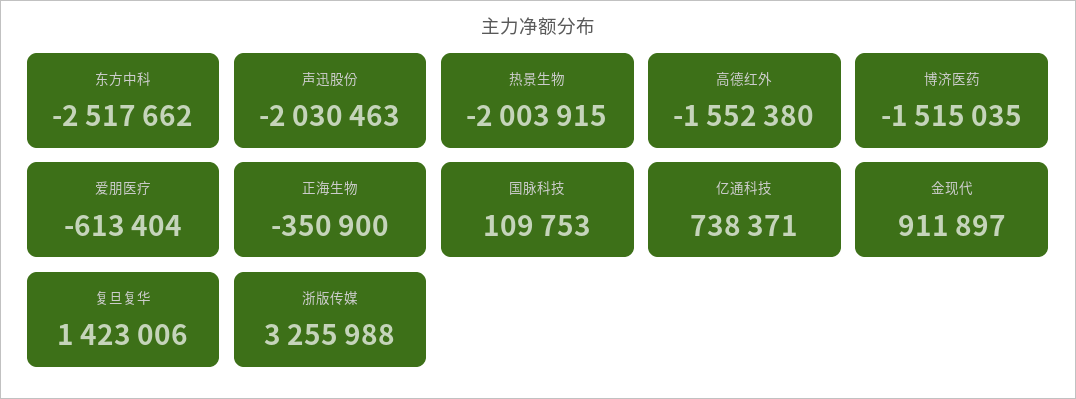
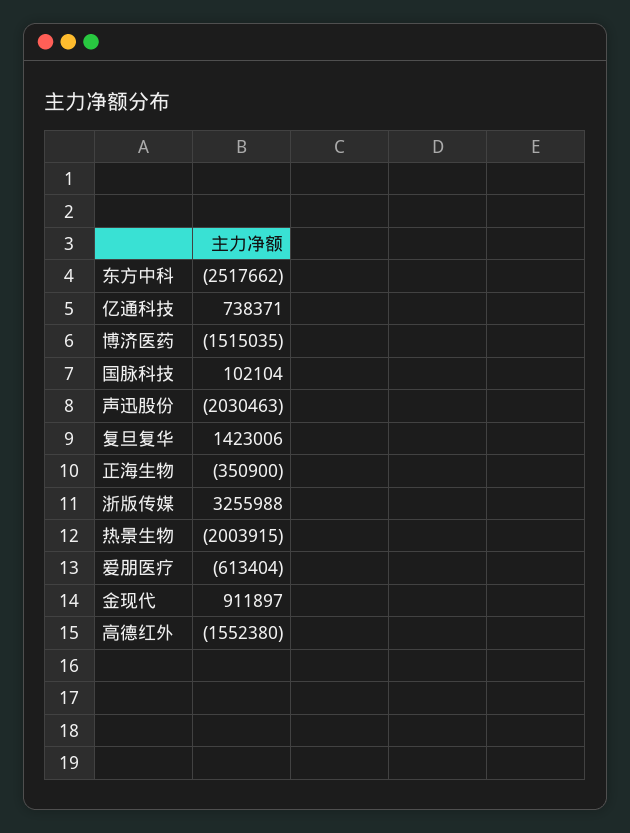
国脉科技: 109753 -> 102104

